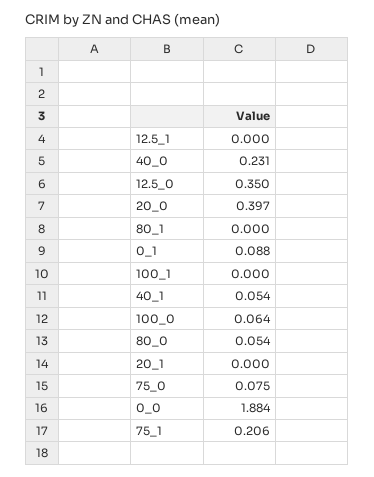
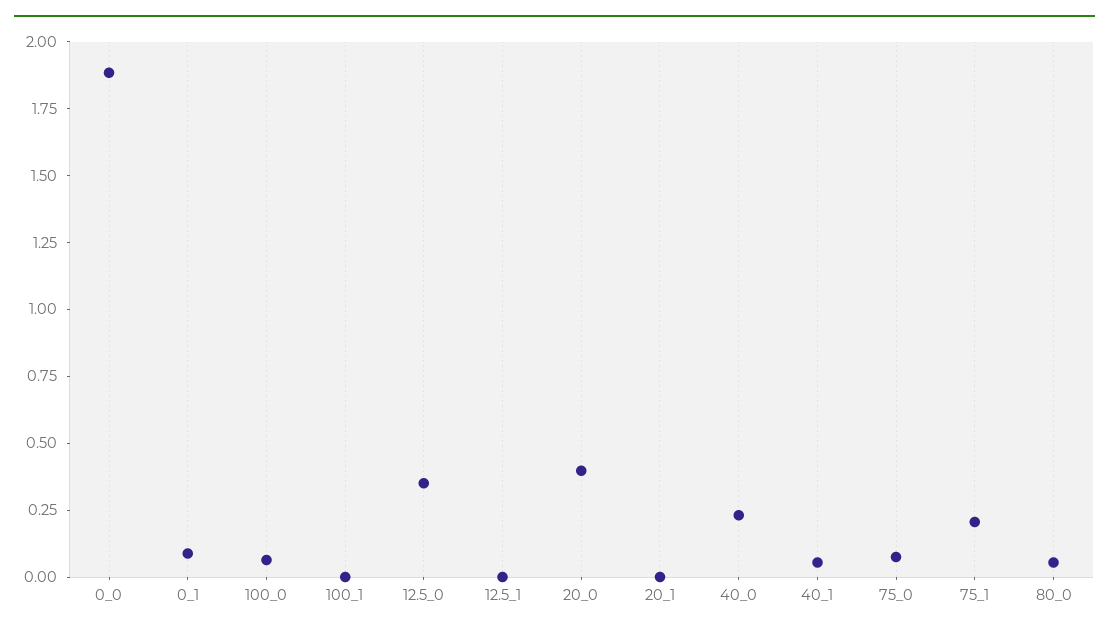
80_1: 0 -> none

